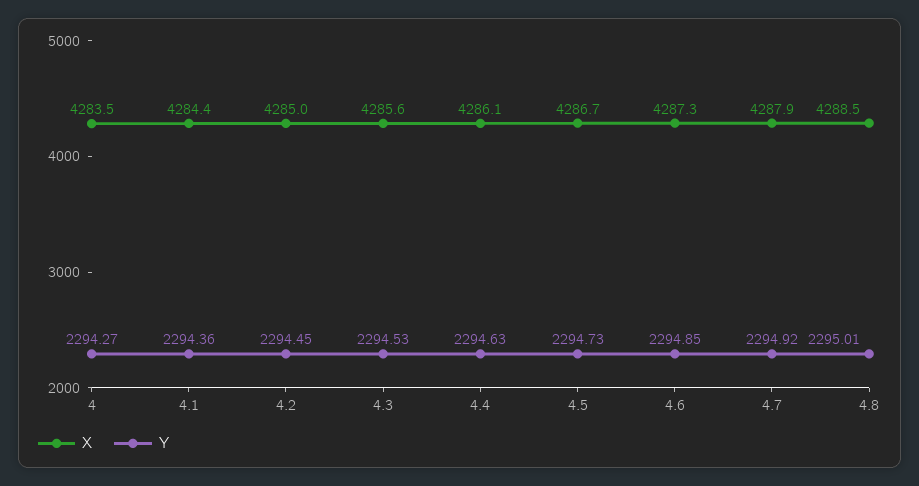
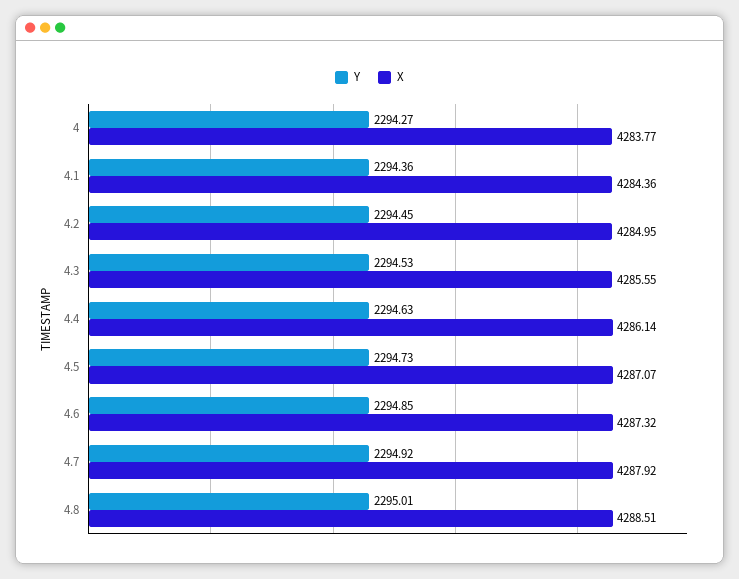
X, 4: 4283.5 -> 4283.77
X, 4.5: 4286.7 -> 4287.07

